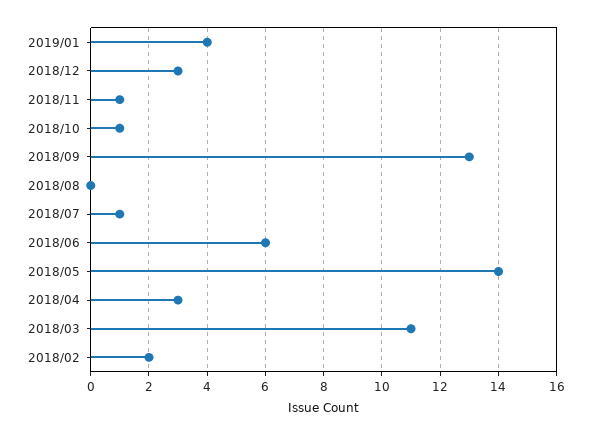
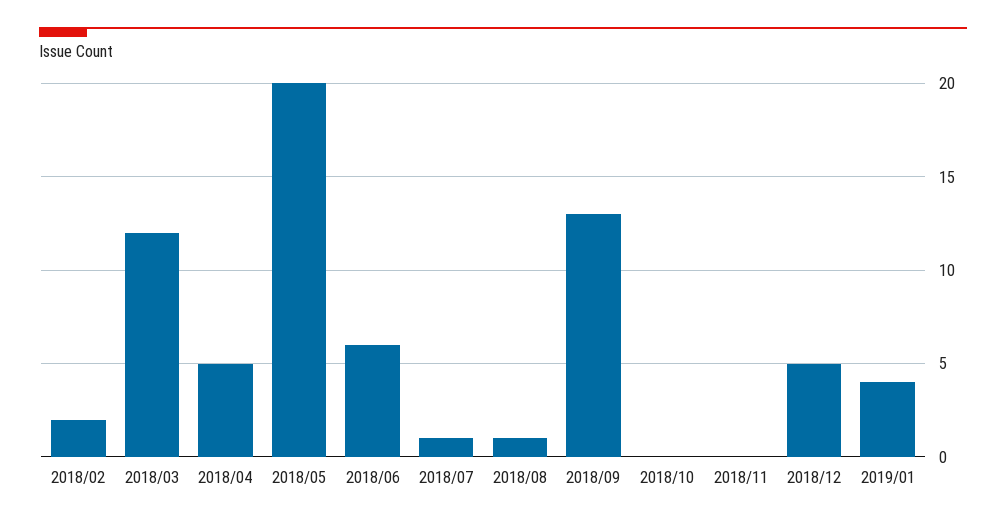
2018/12: 3 -> 5
2018/11: 1 -> 0
2018/10: 1 -> 0
2018/08: 0 -> 1
2018/05: 14 -> 20
2018/04: 3 -> 5
2018/03: 11 -> 12

